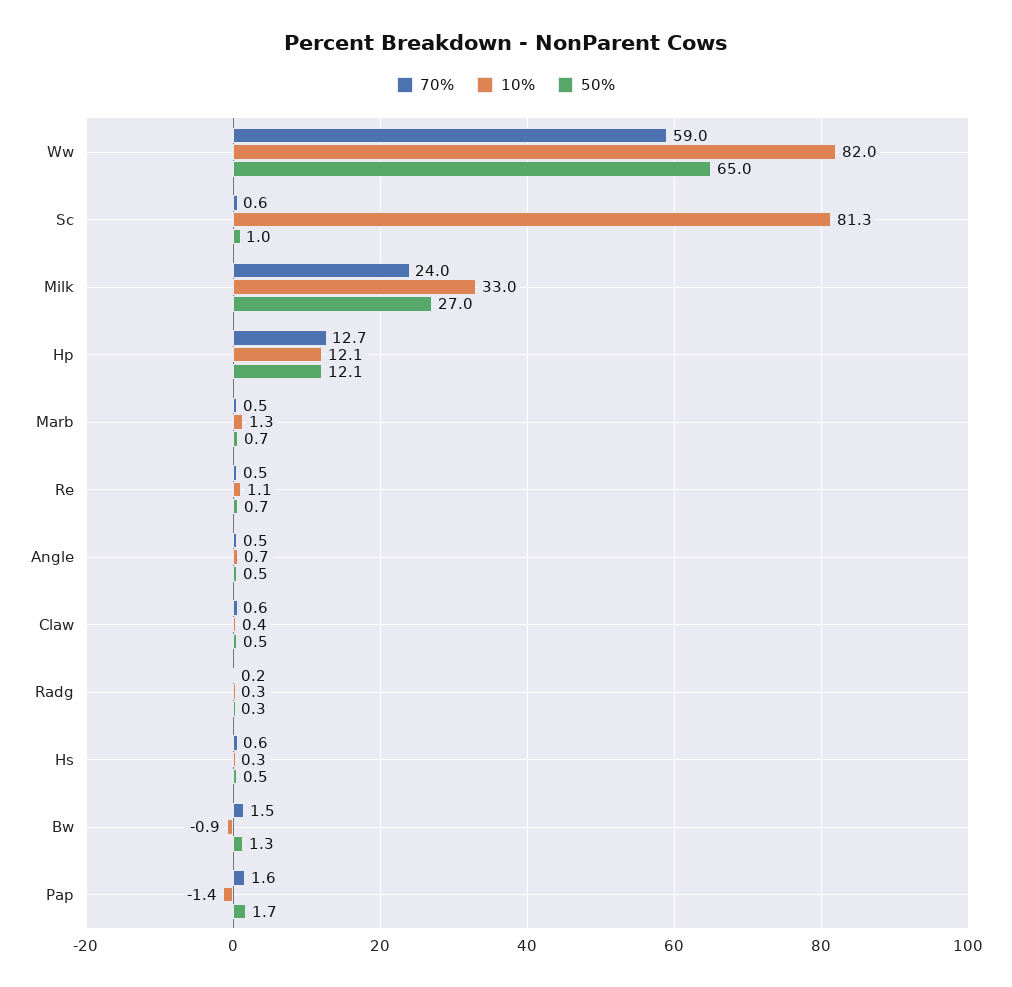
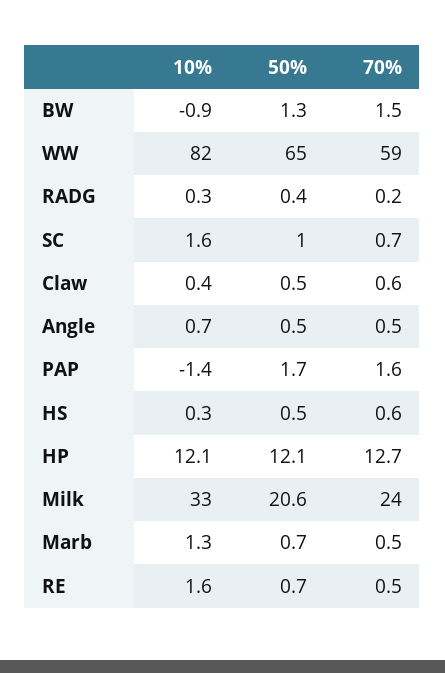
70%, Sc: 0.6 -> 0.7
10%, Sc: 81.3 -> 1.6
50%, Milk: 27 -> 20.6
10%, Re: 1.1 -> 1.6
50%, Radg: 0.3 -> 0.4

